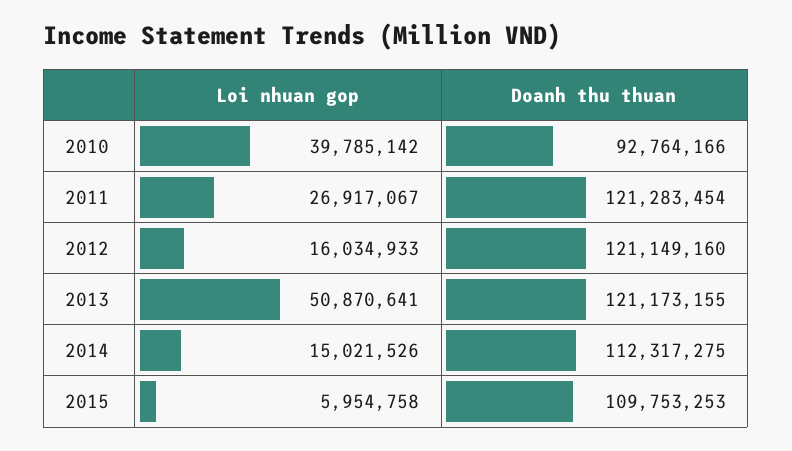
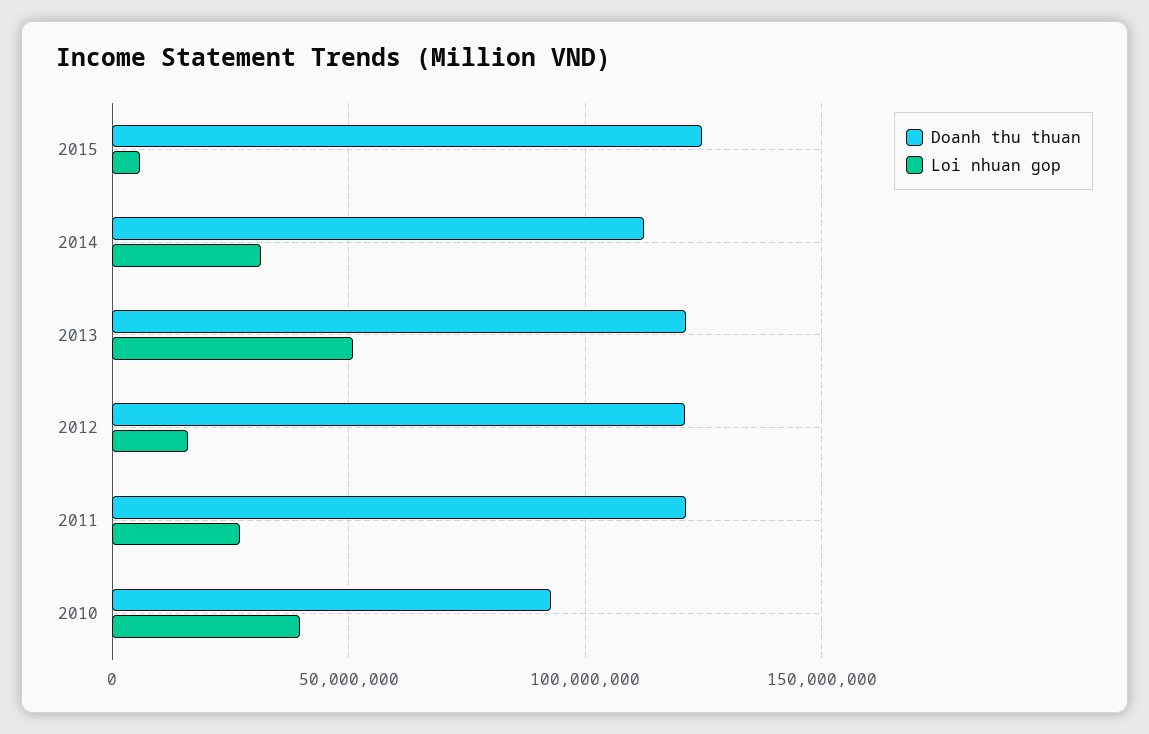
Loi nhuan gop, 2014: 15021526 -> 30000000
Doanh thu thuan, 2015: 109753253 -> 125000000

